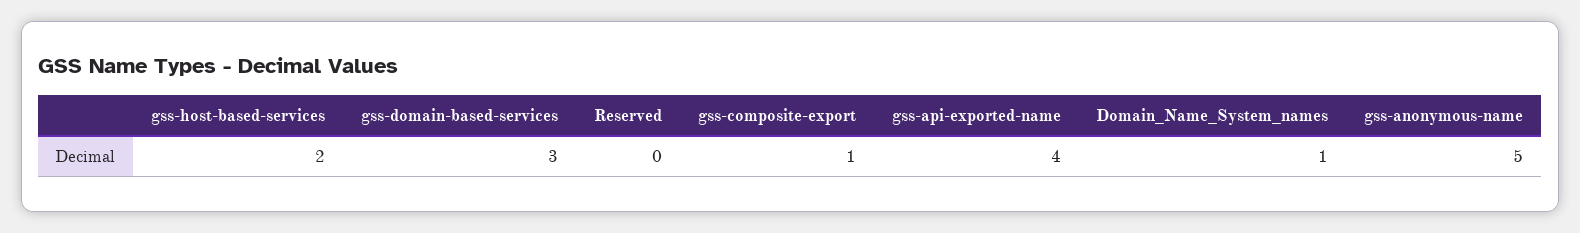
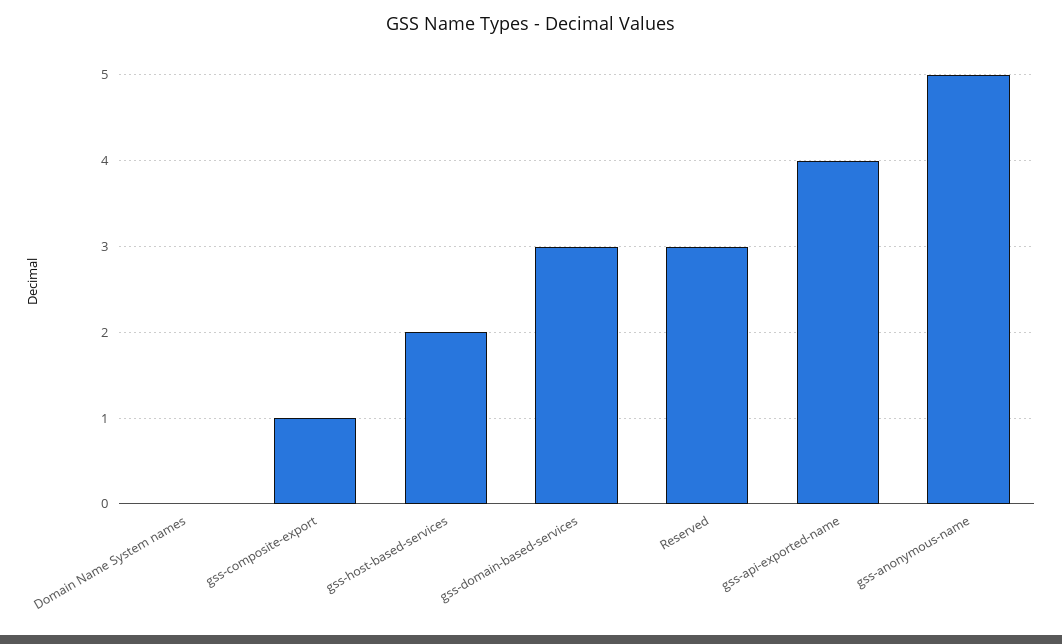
Reserved: 0 -> 3
Domain_Name_System_names: 1 -> 0

